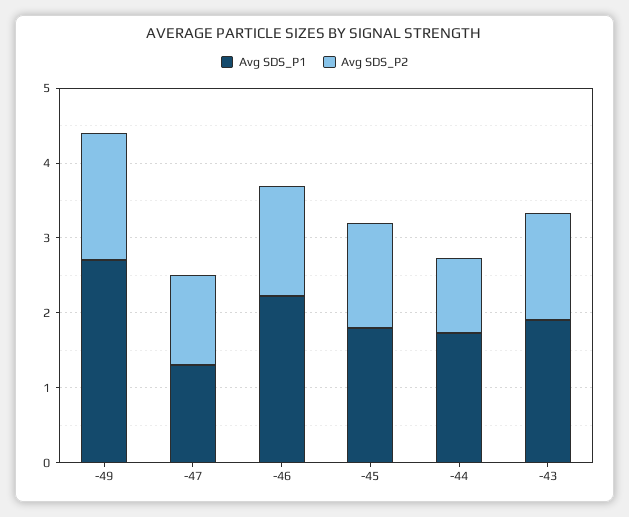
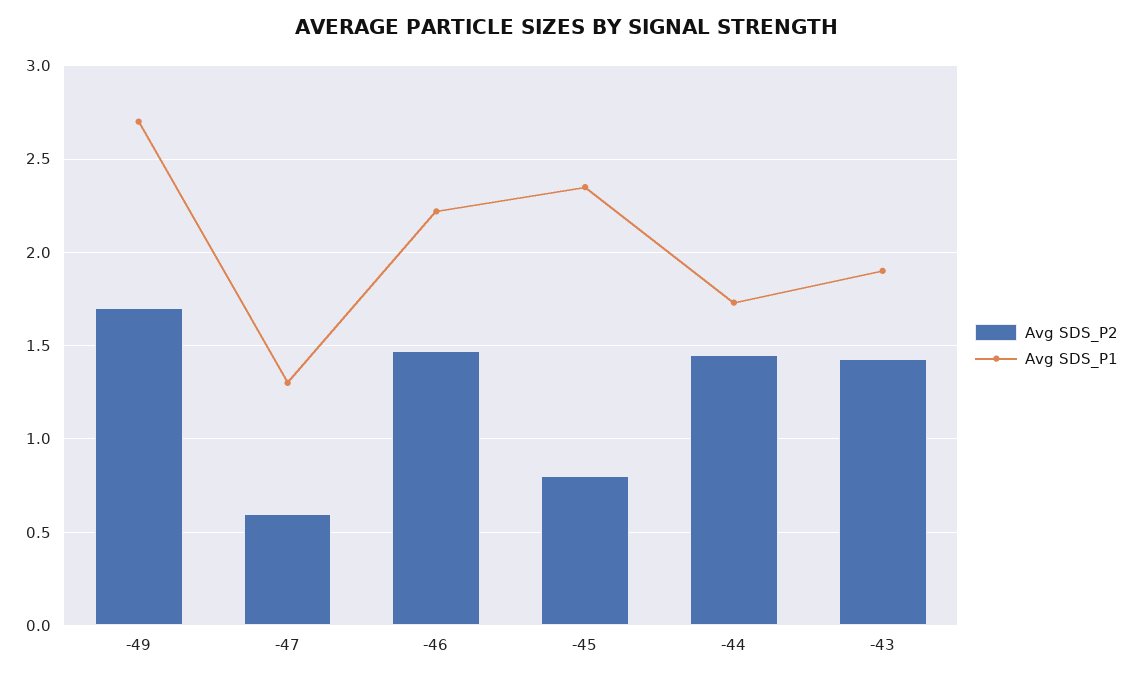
Avg SDS_P2, -47: 1.2 -> 0.6
Avg SDS_P1, -45: 1.8 -> 2.35
Avg SDS_P2, -45: 1.4 -> 0.8
Avg SDS_P2, -44: 1 -> 1.45

